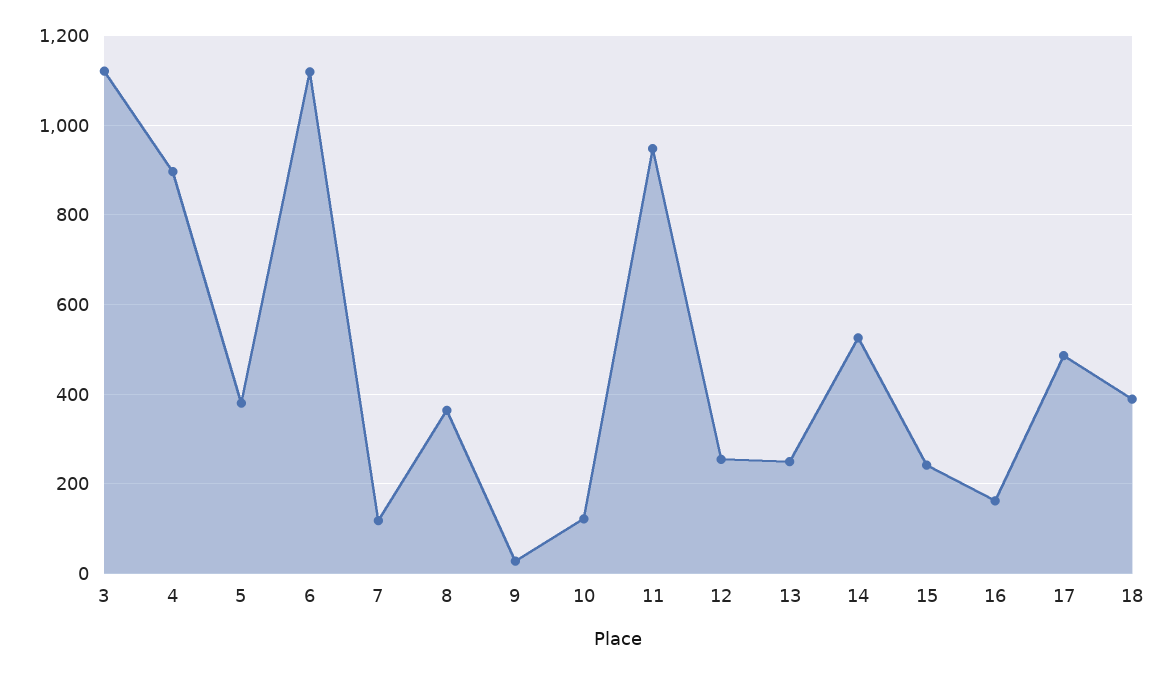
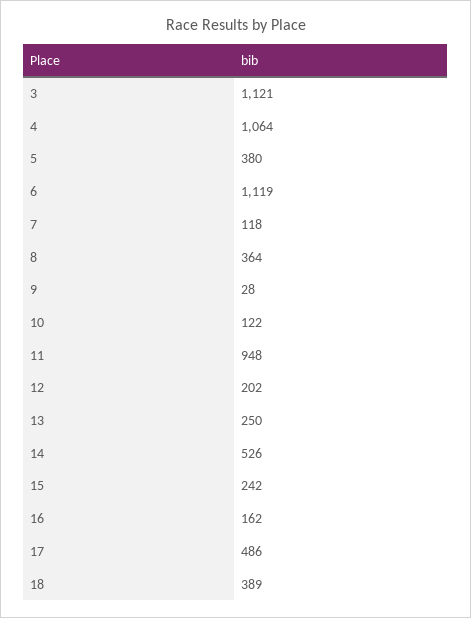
4: 900 -> 1064
12: 260 -> 202

